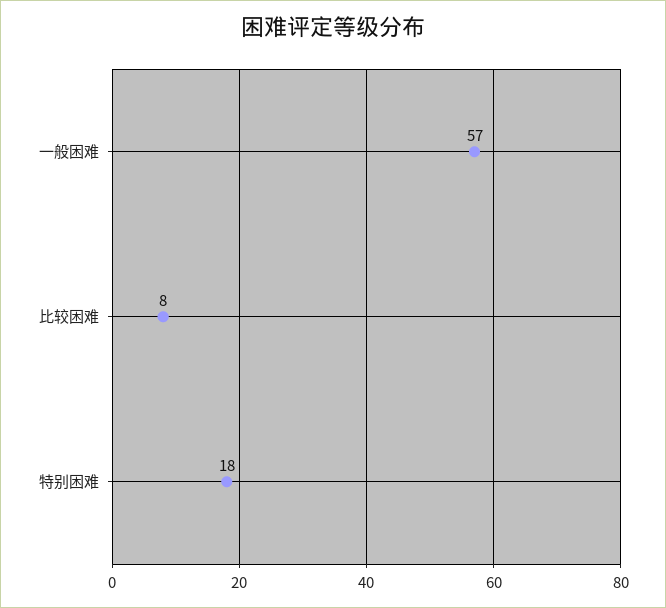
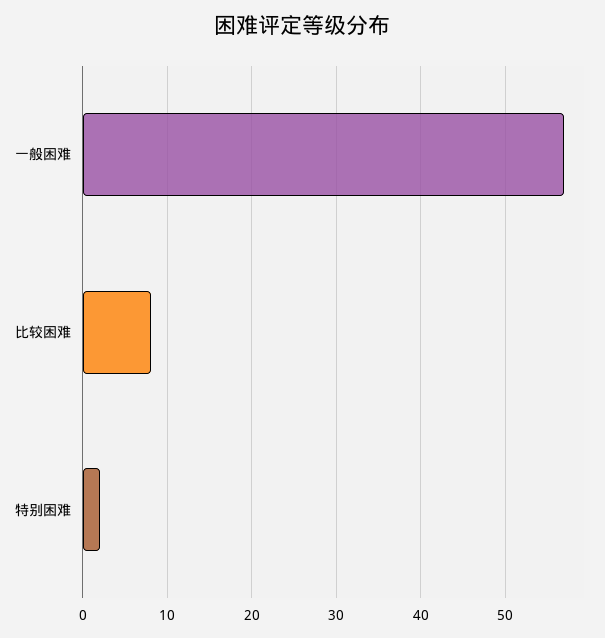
特别困难: 18 -> 2

